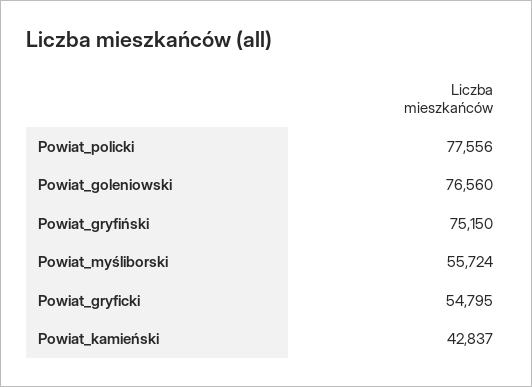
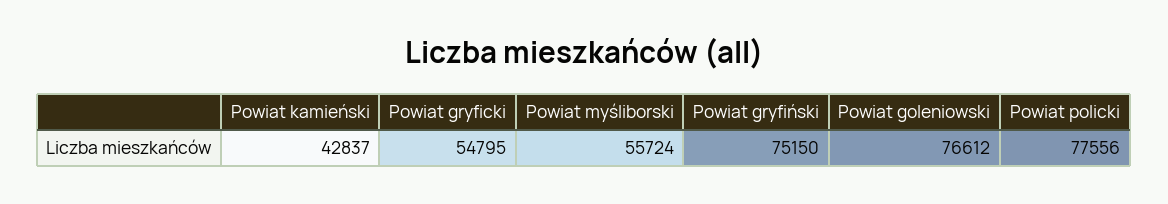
Powiat_goleniowski: 76560 -> 76612

